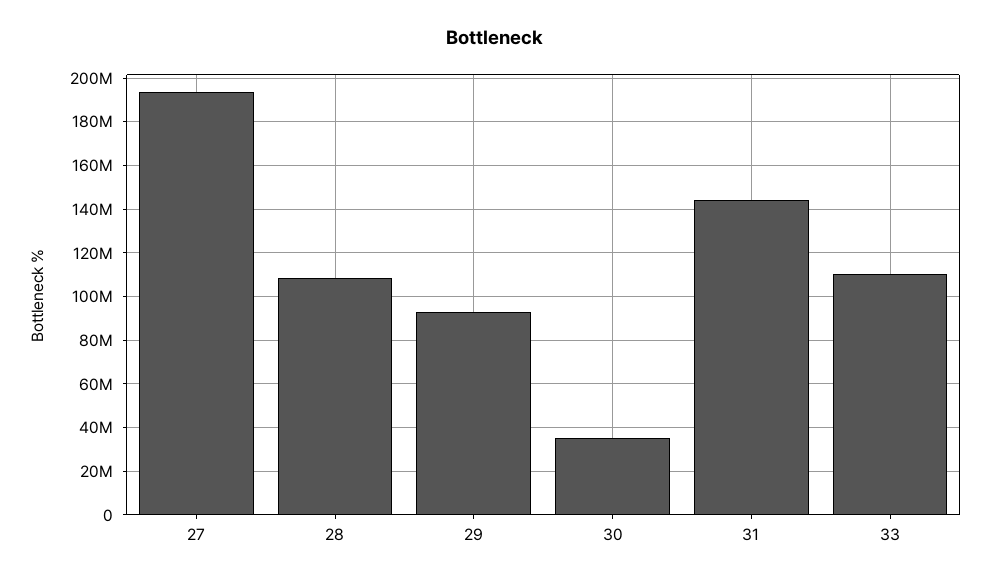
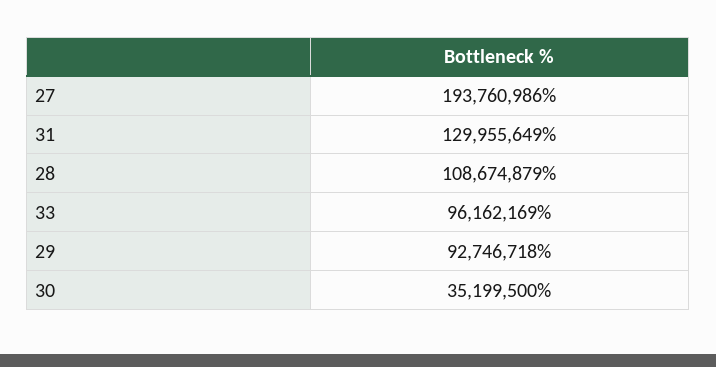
31: 145000000 -> 129955649
33: 110000000 -> 96162169

